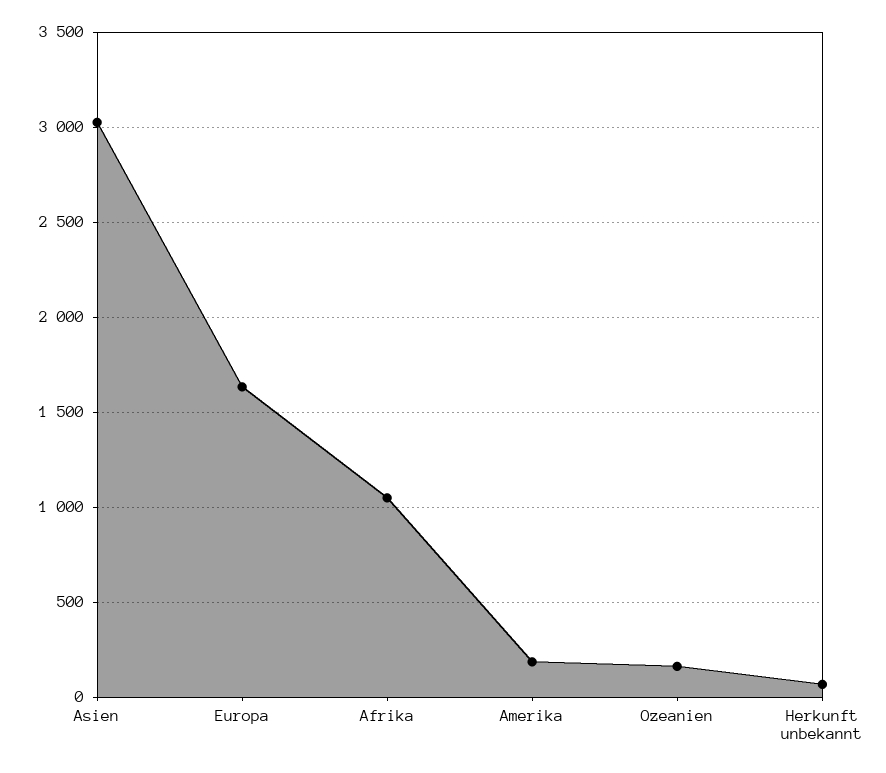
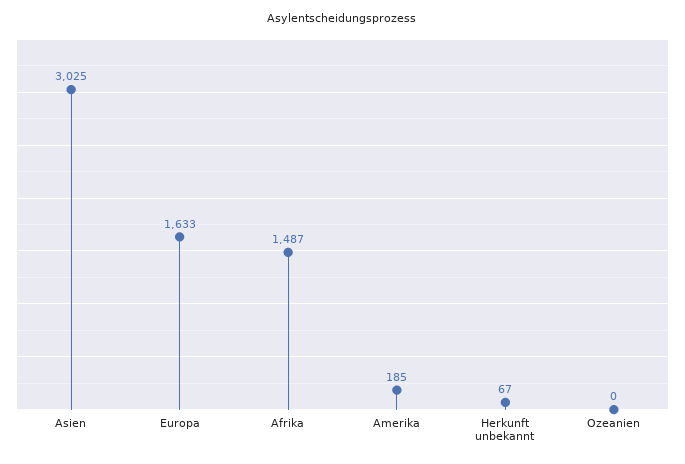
Afrika: 1050 -> 1487
Ozeanien: 150 -> 0

